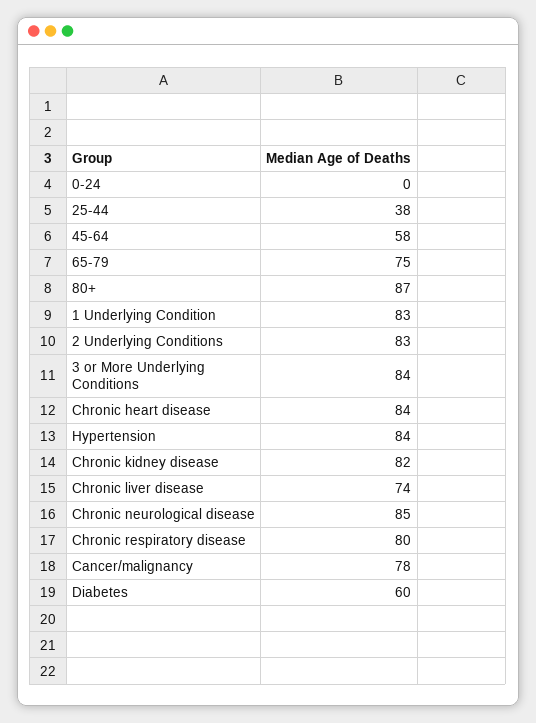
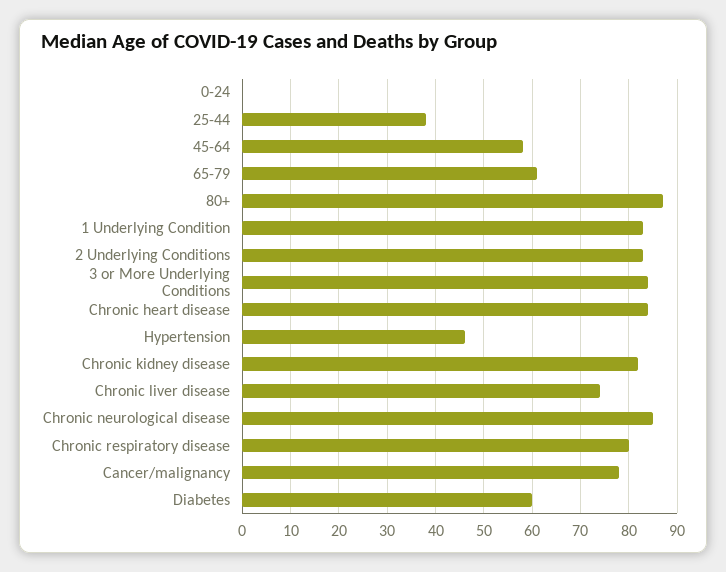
65-79: 75 -> 60
Hypertension: 84 -> 45

